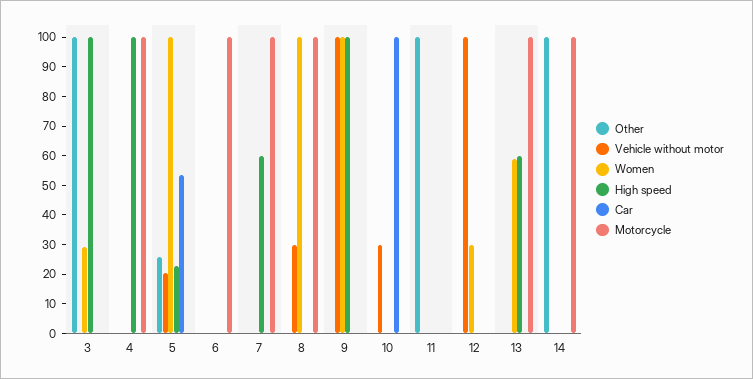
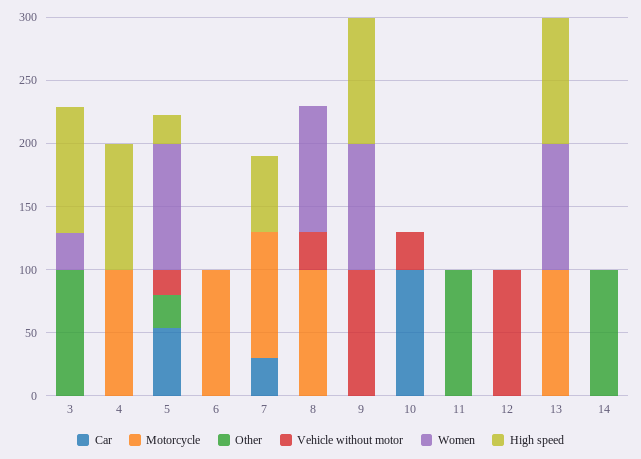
Car, 7: 0 -> 30
Women, 12: 30 -> 0
Women, 13: 60 -> 100
High speed, 13: 60 -> 100
Motorcycle, 14: 100 -> 0

